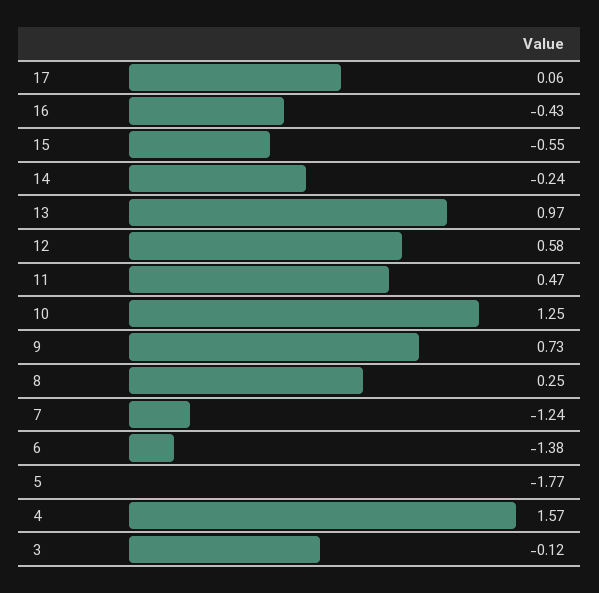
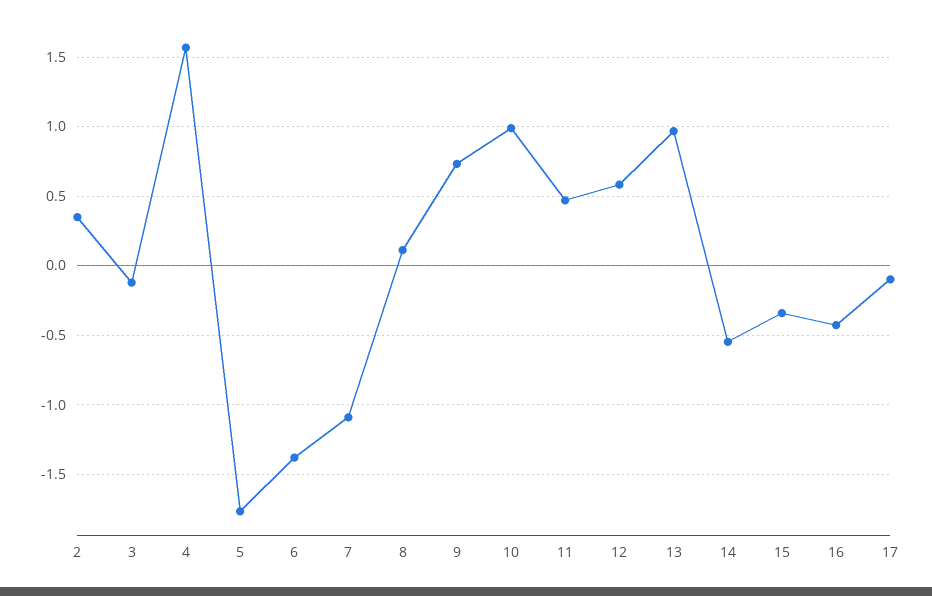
17: 0.06 -> -0.1
15: -0.55 -> -0.35
14: -0.24 -> -0.55
10: 1.25 -> 1
8: 0.25 -> 0.1
7: -1.24 -> -1.1
2: none -> 0.35

